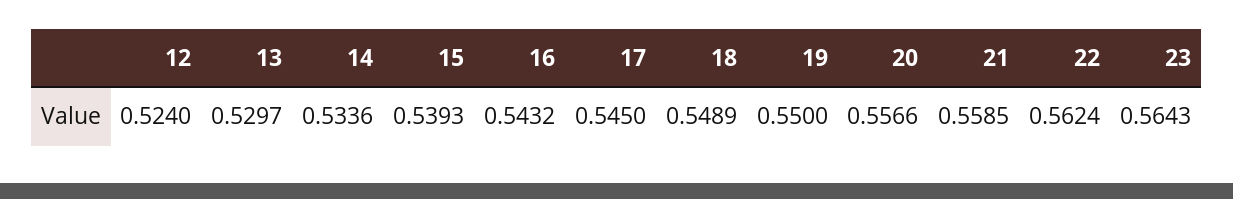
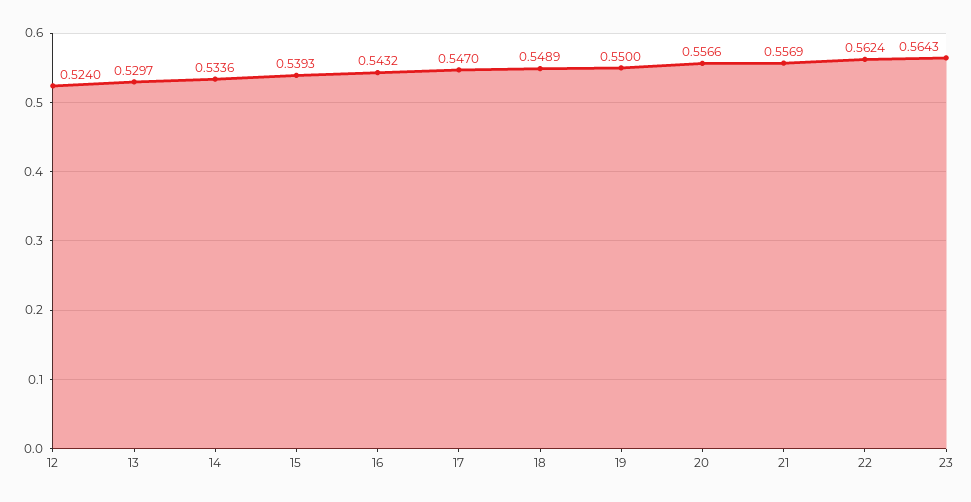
17: 0.545 -> 0.547
21: 0.5585 -> 0.5569

